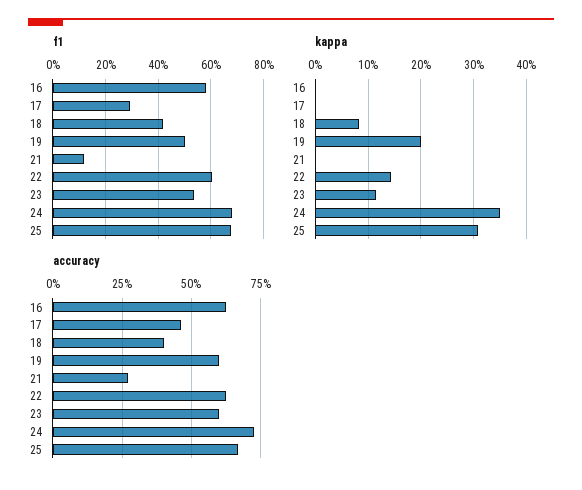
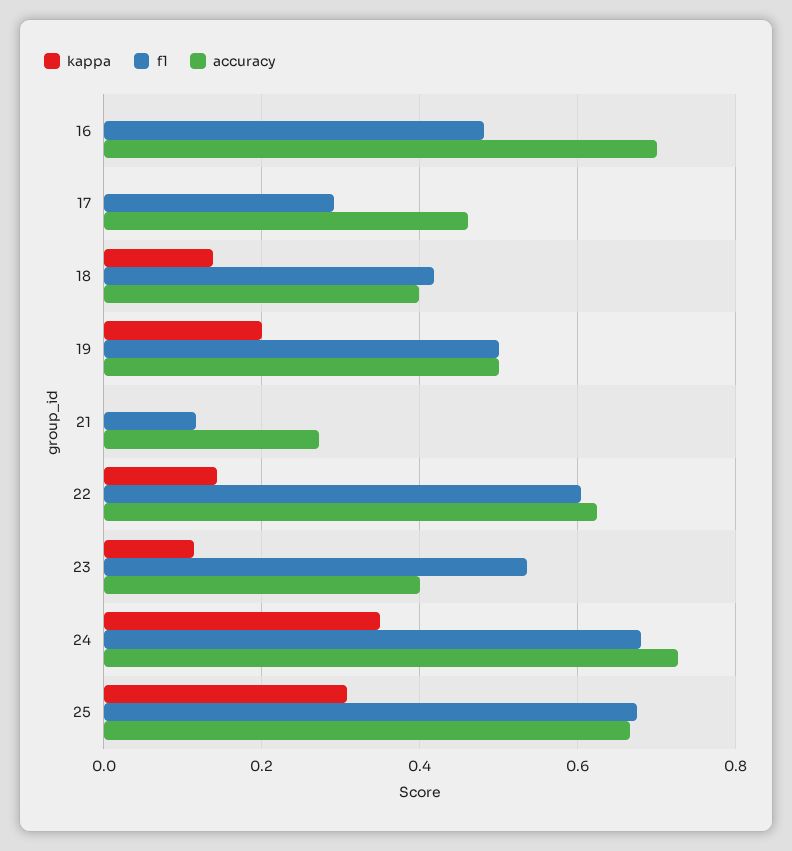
f1, 16: 0.575 -> 0.48
kappa, 18: 0.08 -> 0.14
accuracy, 16: 0.625 -> 0.7
accuracy, 19: 0.6 -> 0.5
accuracy, 23: 0.6 -> 0.4

